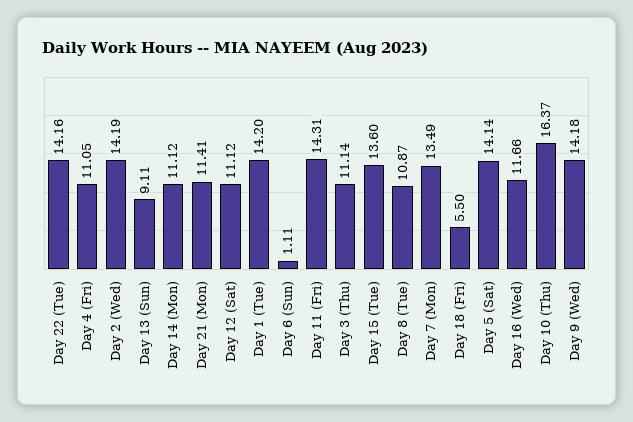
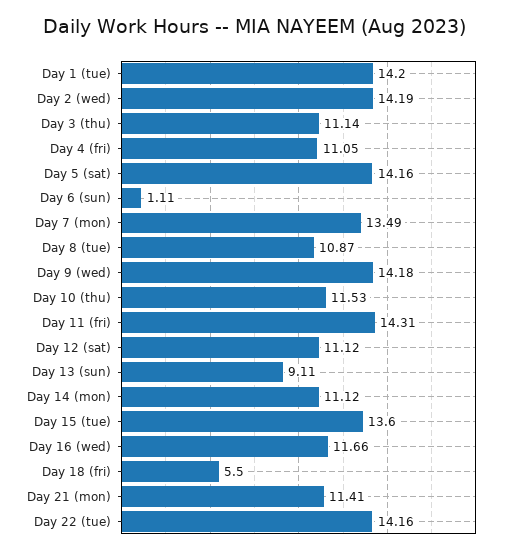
Day 5 (Sat): 14.14 -> 14.16
Day 10 (Thu): 16.37 -> 11.53

